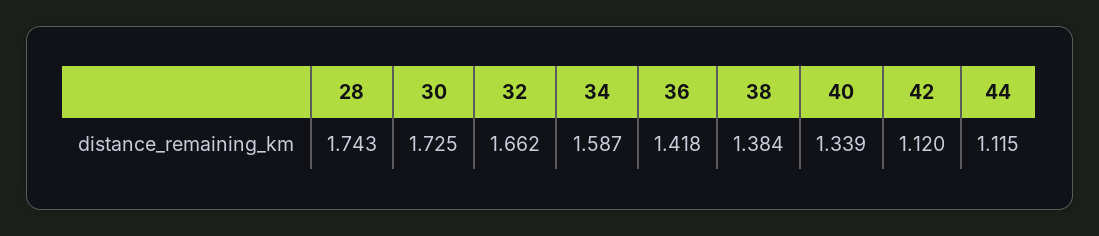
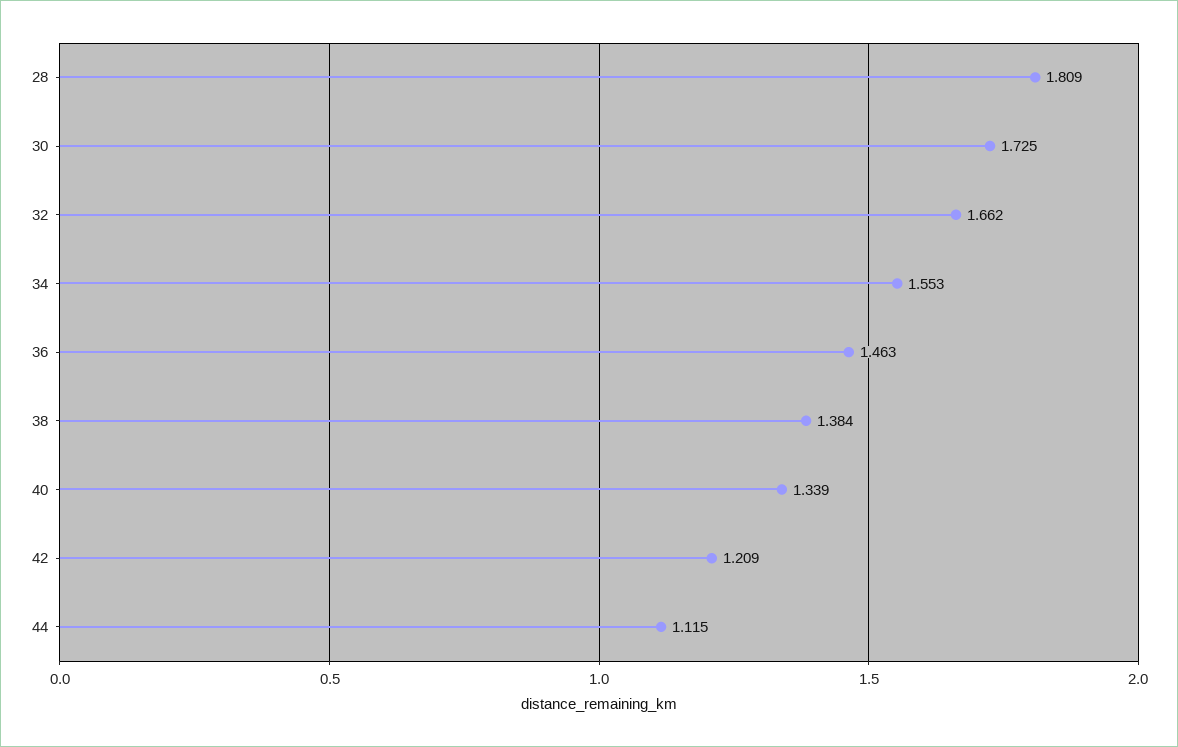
28: 1.743 -> 1.809
34: 1.587 -> 1.553
36: 1.418 -> 1.463
42: 1.12 -> 1.209

